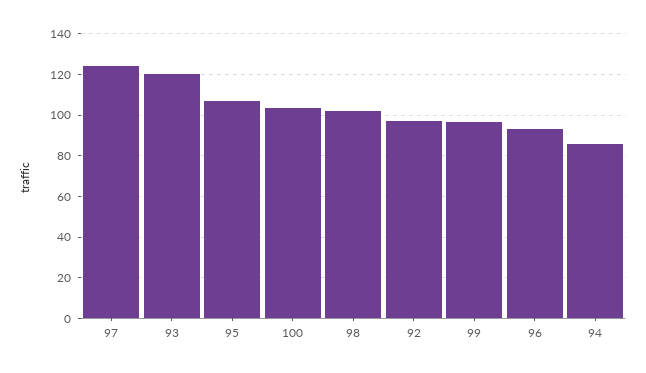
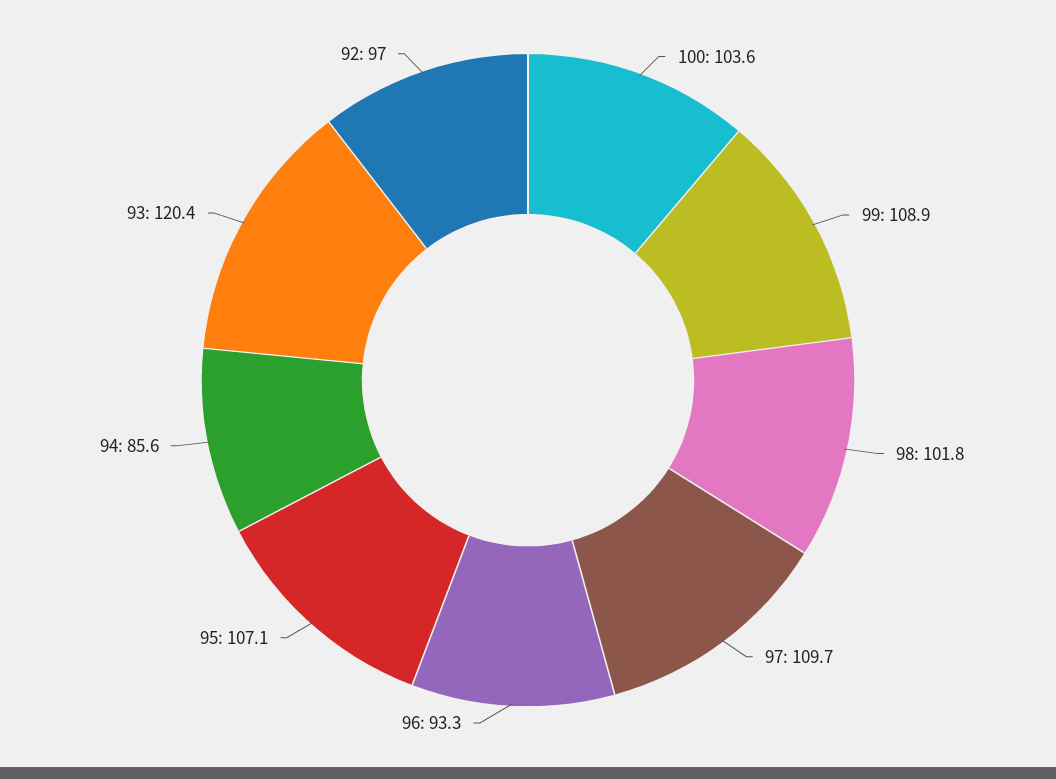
97: 125 -> 109.7
99: 95 -> 108.9

